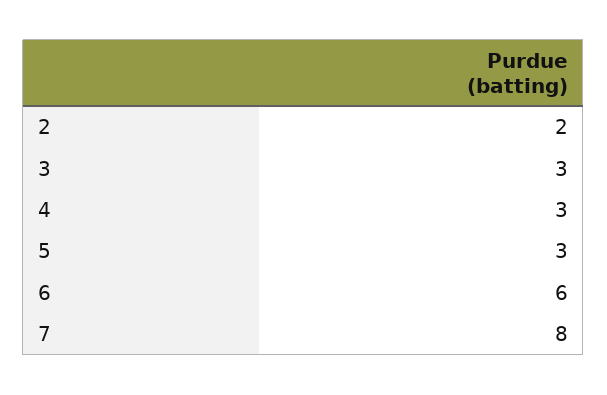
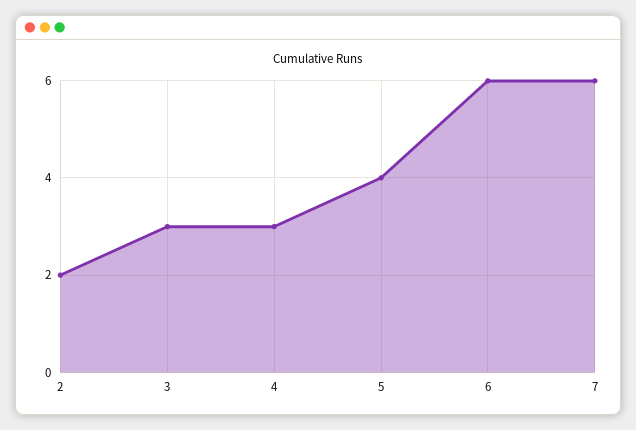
5: 3 -> 4
7: 8 -> 6

